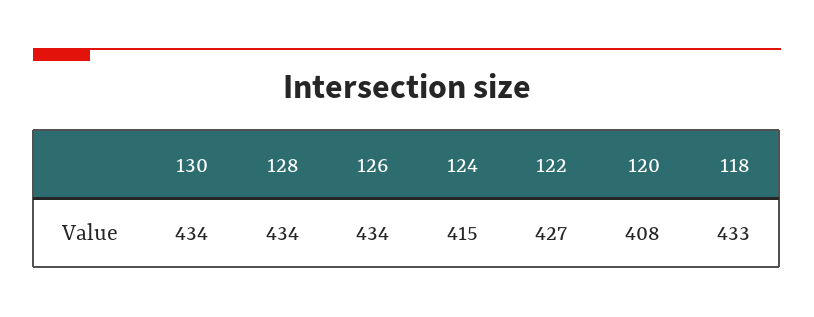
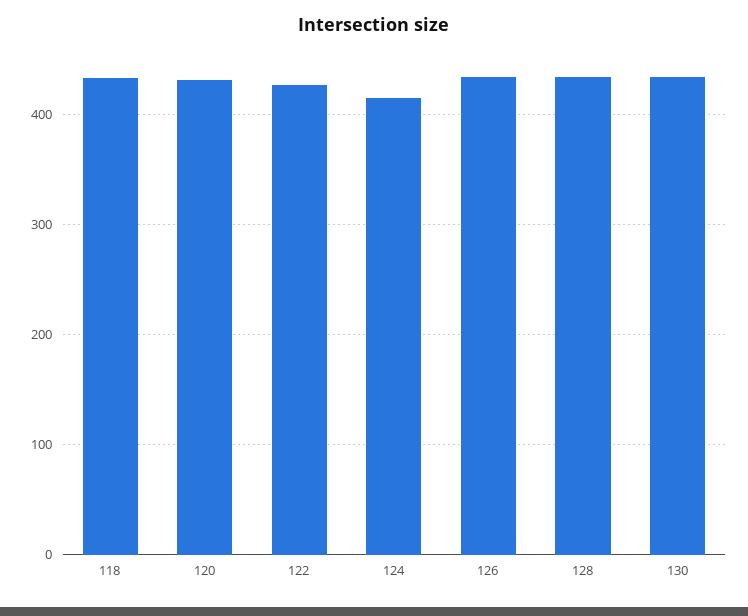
120: 408 -> 430

